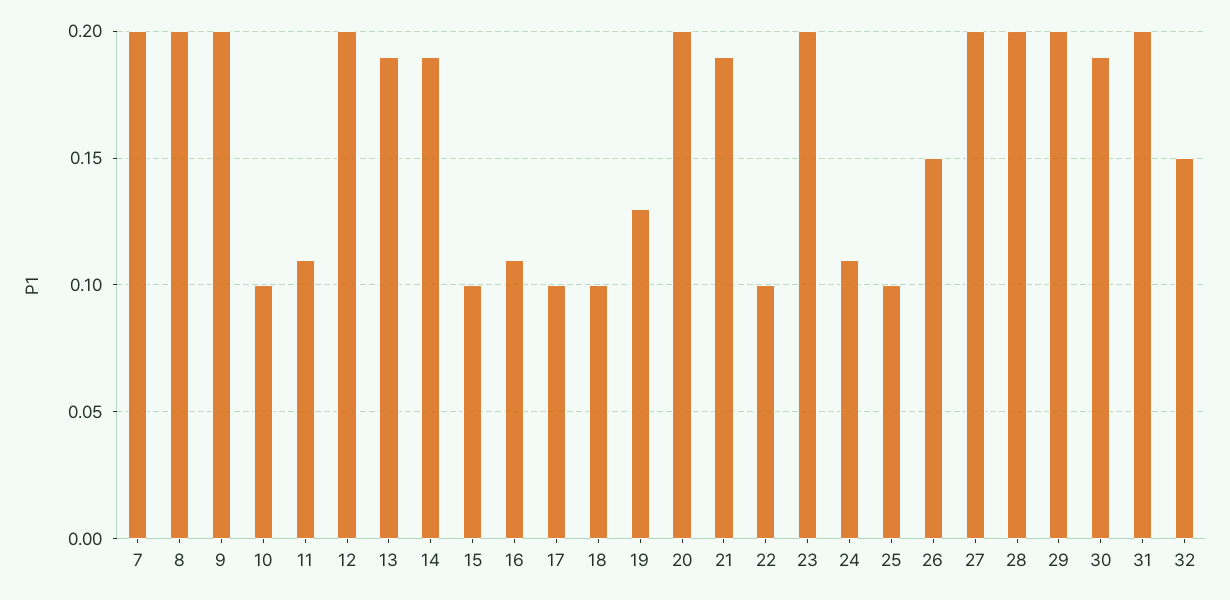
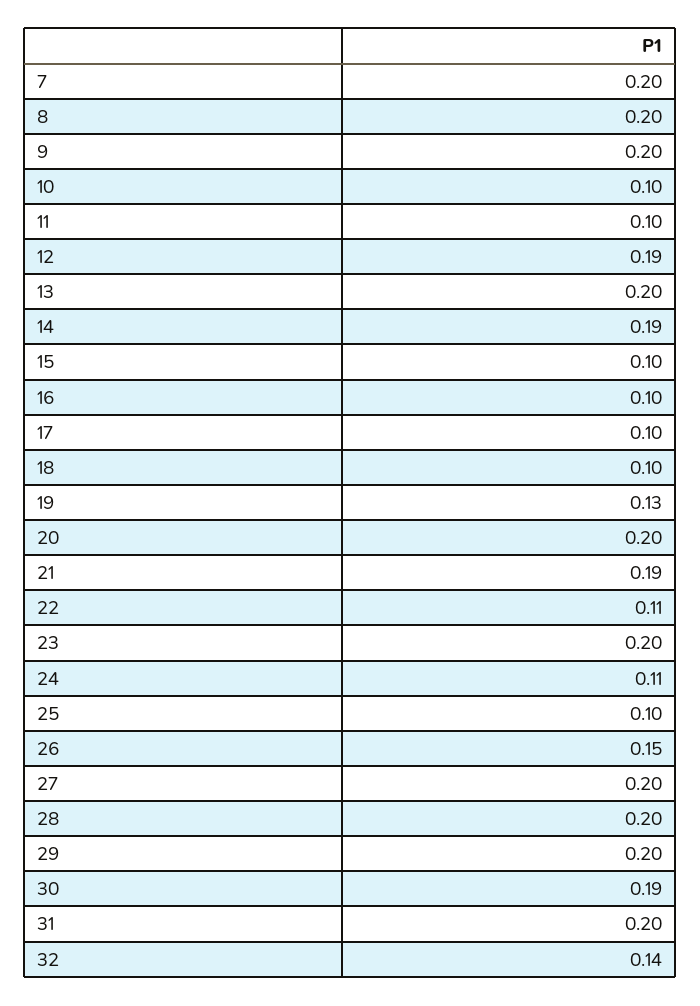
11: 0.11 -> 0.1
12: 0.2 -> 0.19
13: 0.19 -> 0.2
16: 0.11 -> 0.1
22: 0.1 -> 0.11
32: 0.15 -> 0.14

